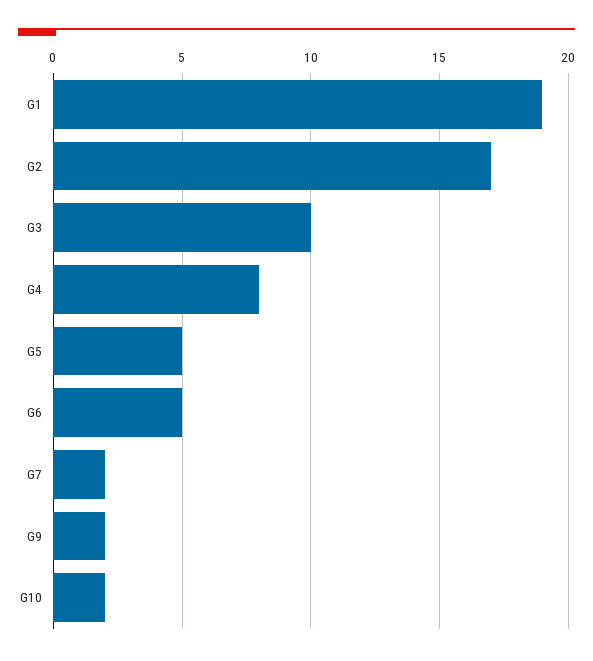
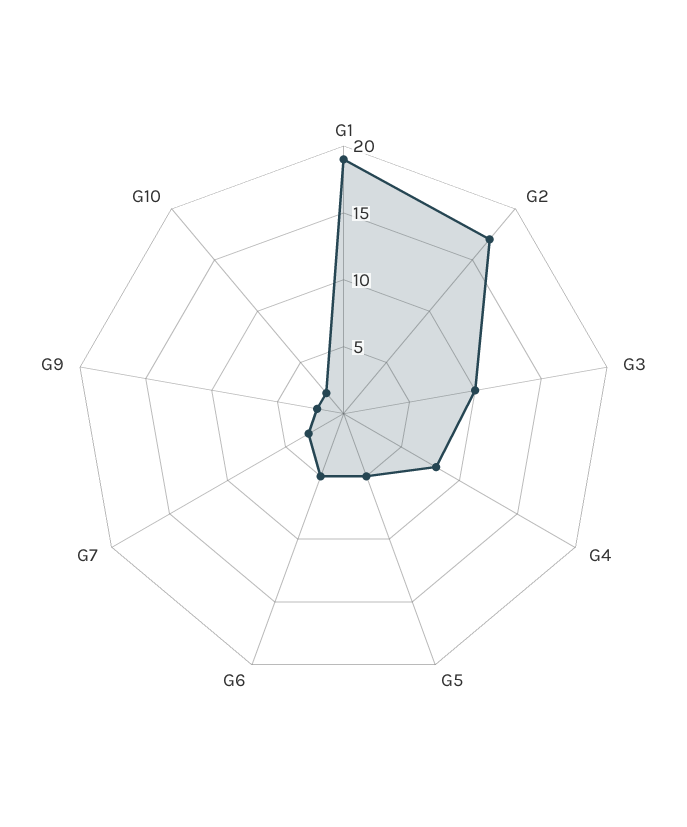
G7: 2 -> 3

